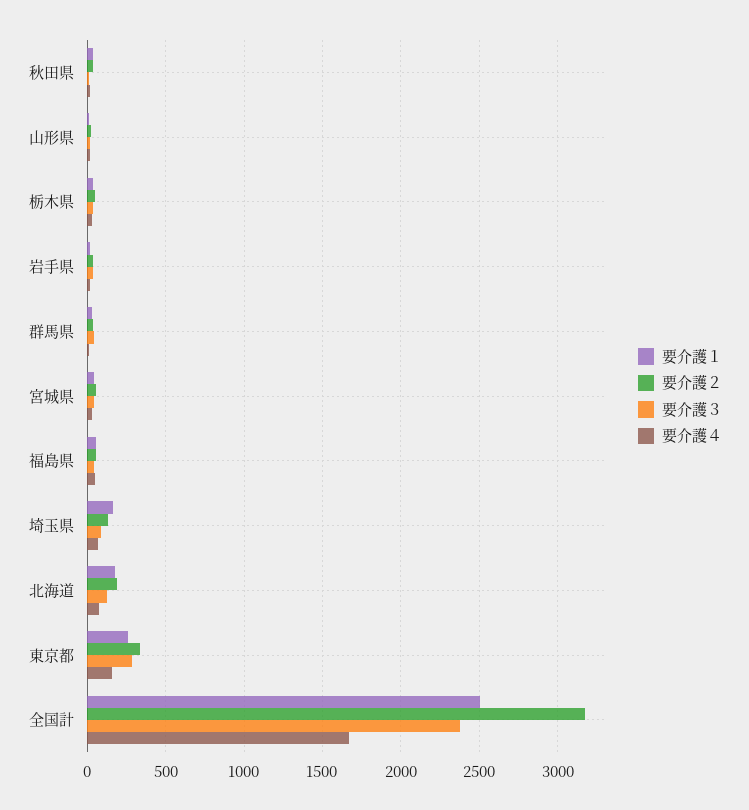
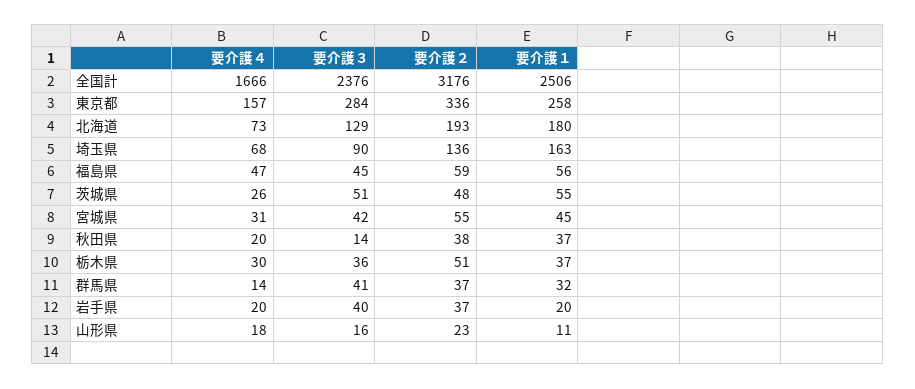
要介護４, 茨城県: none -> 26
要介護３, 茨城県: none -> 51
要介護２, 茨城県: none -> 48
要介護１, 茨城県: none -> 55

